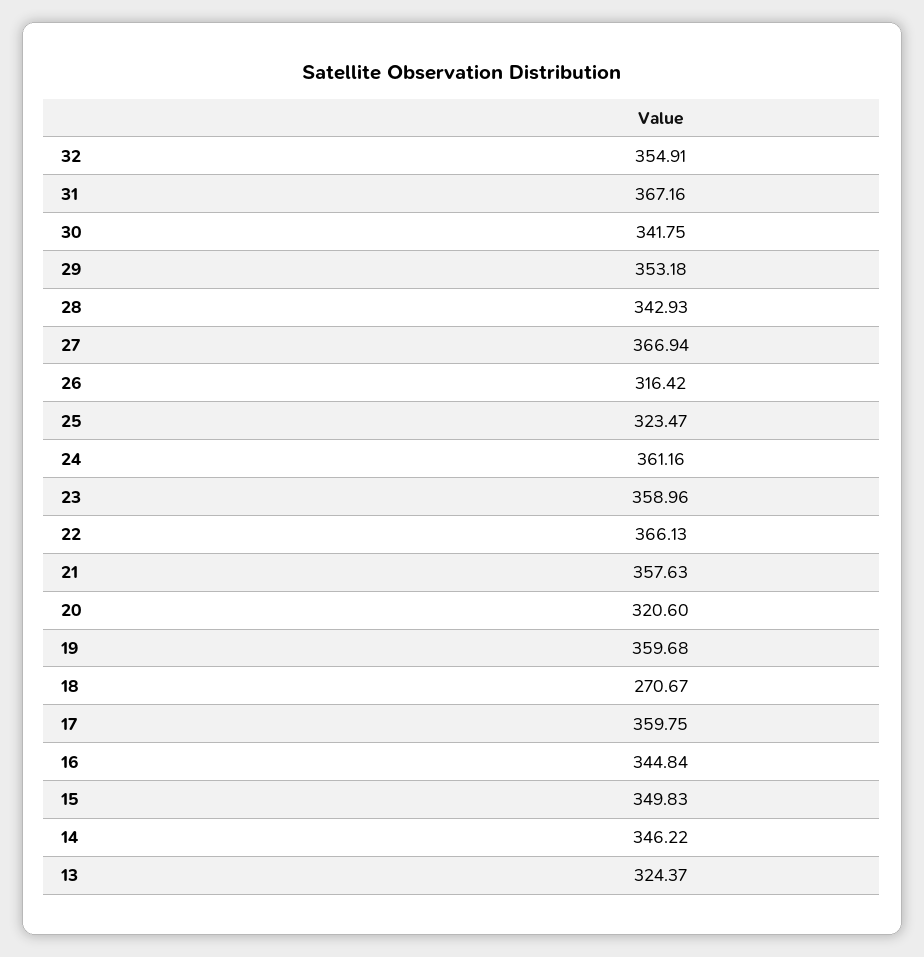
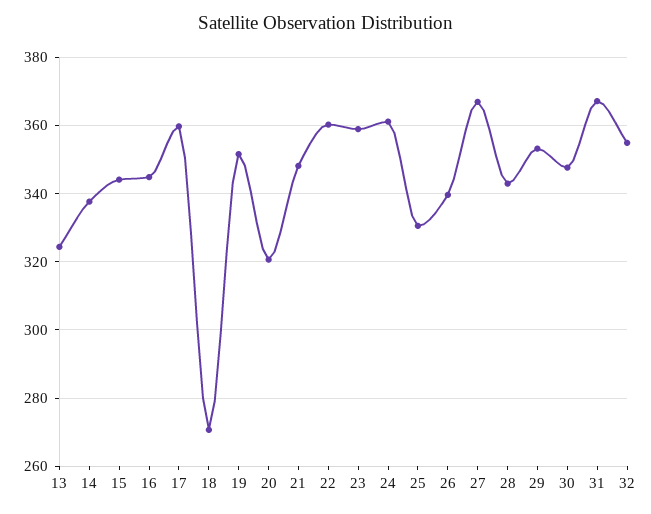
30: 341.75 -> 348
26: 316.42 -> 340
25: 323.47 -> 330
22: 366.13 -> 360
21: 357.63 -> 348
19: 359.68 -> 352
15: 349.83 -> 344
14: 346.22 -> 338

